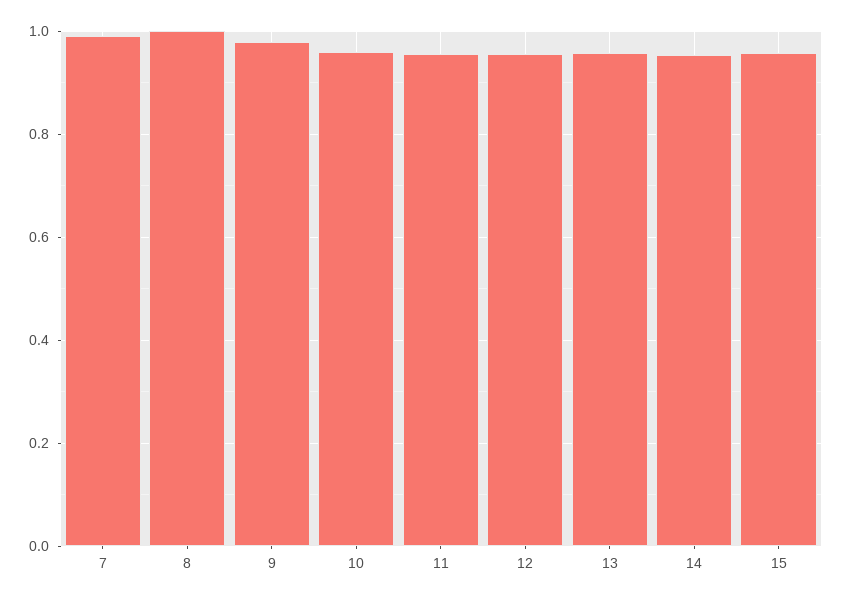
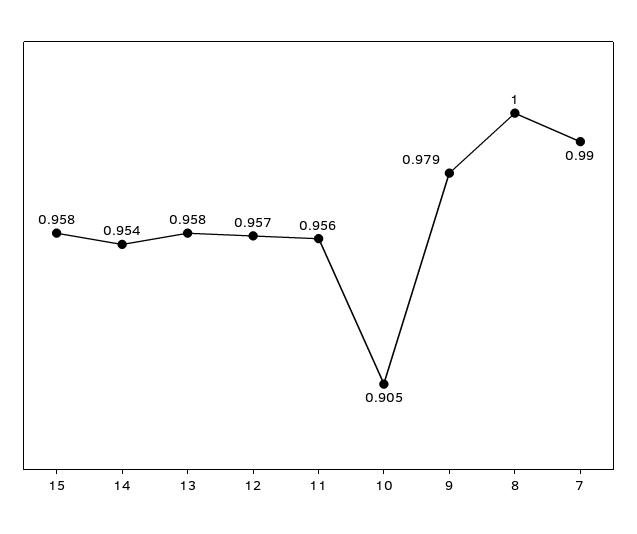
10: 0.96 -> 0.905

